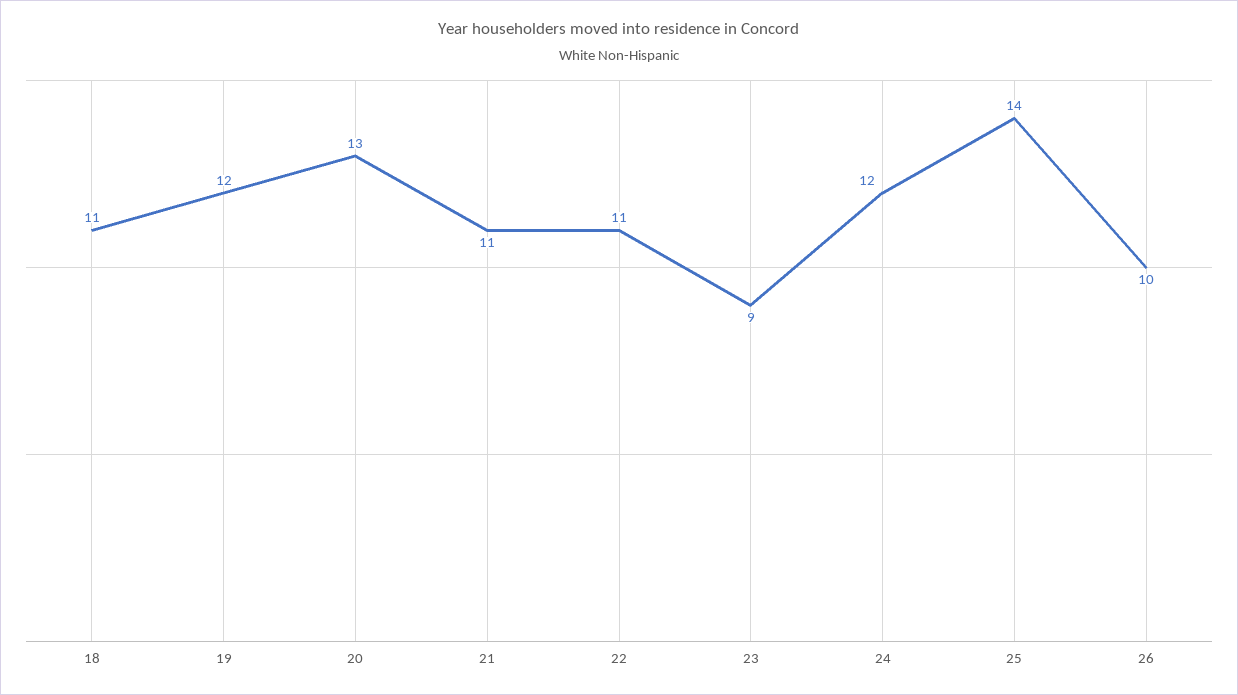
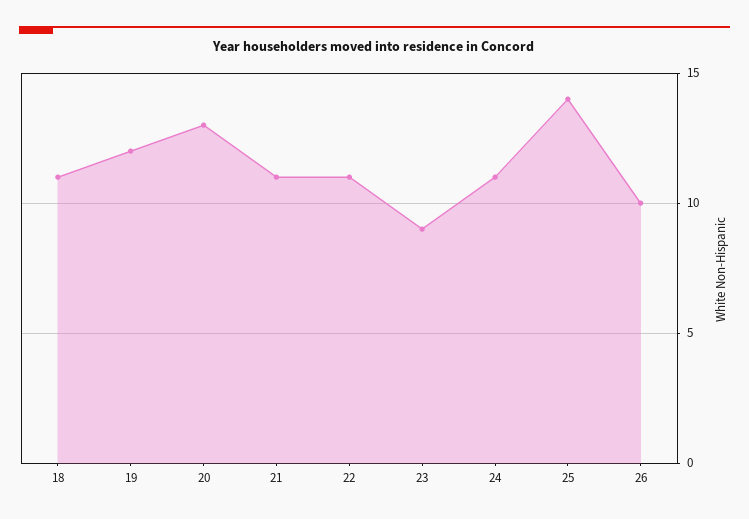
24: 12 -> 11

